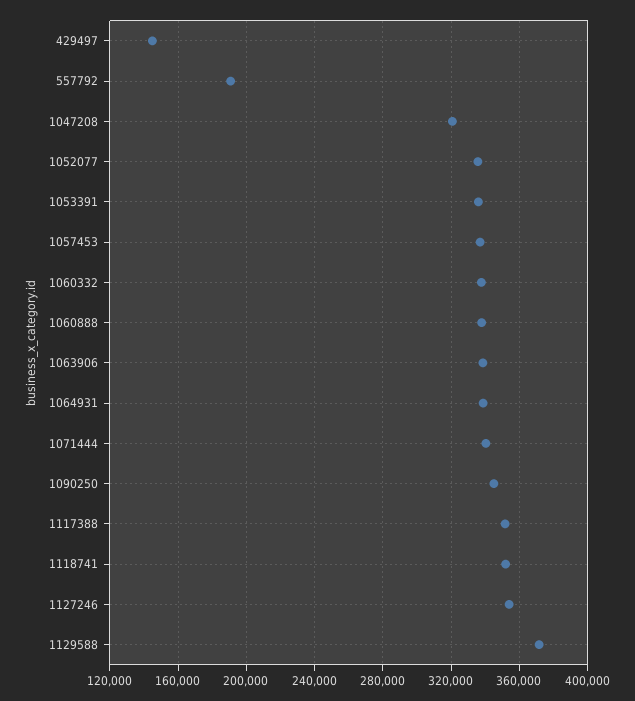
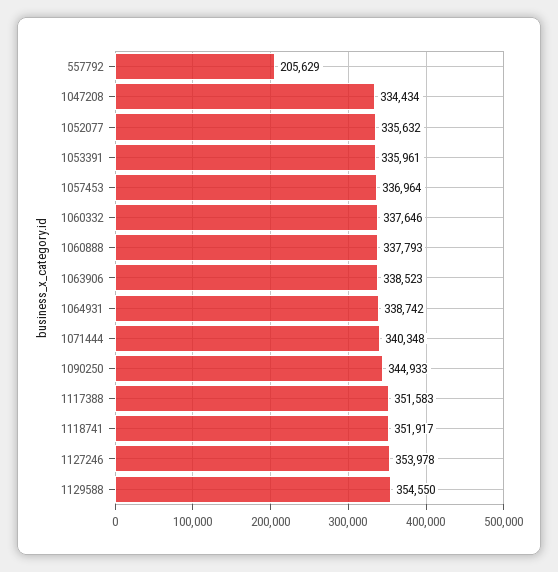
429497: 145000 -> none
557792: 190000 -> 205629
1047208: 320000 -> 334434
1129588: 370000 -> 354550

